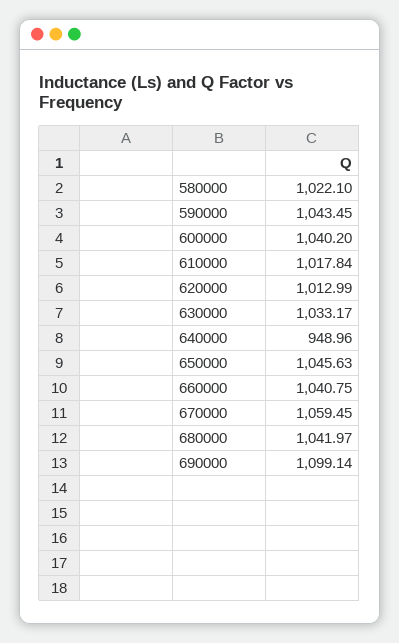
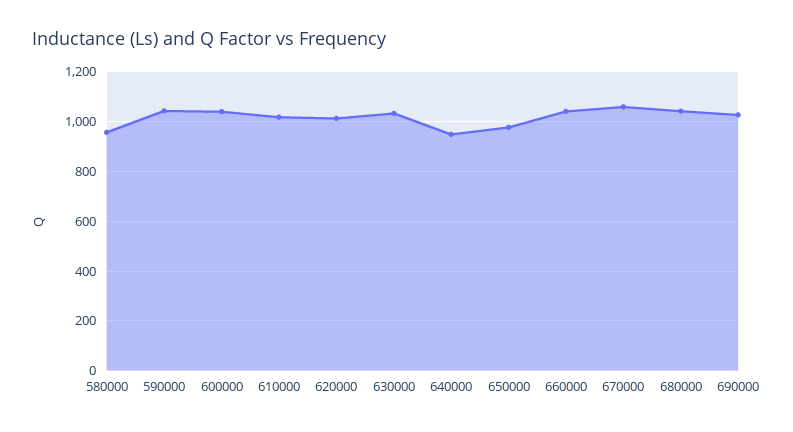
580000: 1022.1 -> 950
650000: 1045.63 -> 975
690000: 1099.14 -> 1025

